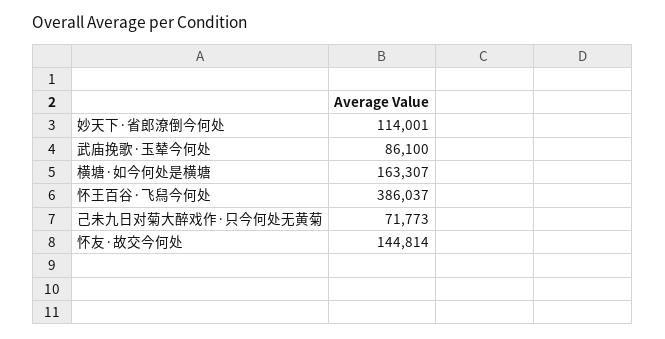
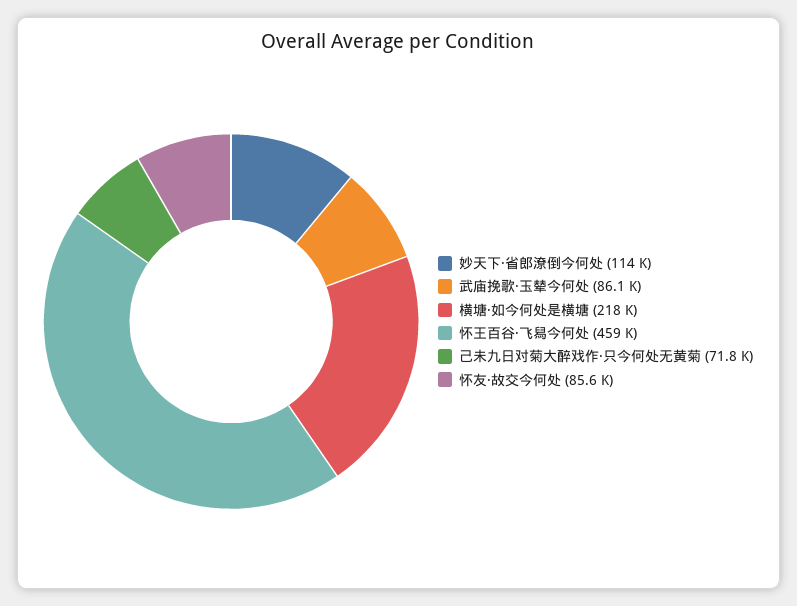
横塘·如今何处是横塘: 163307 -> 218000
怀王百谷·飞舄今何处: 386037 -> 459000
怀友·故交今何处: 144814 -> 85600

